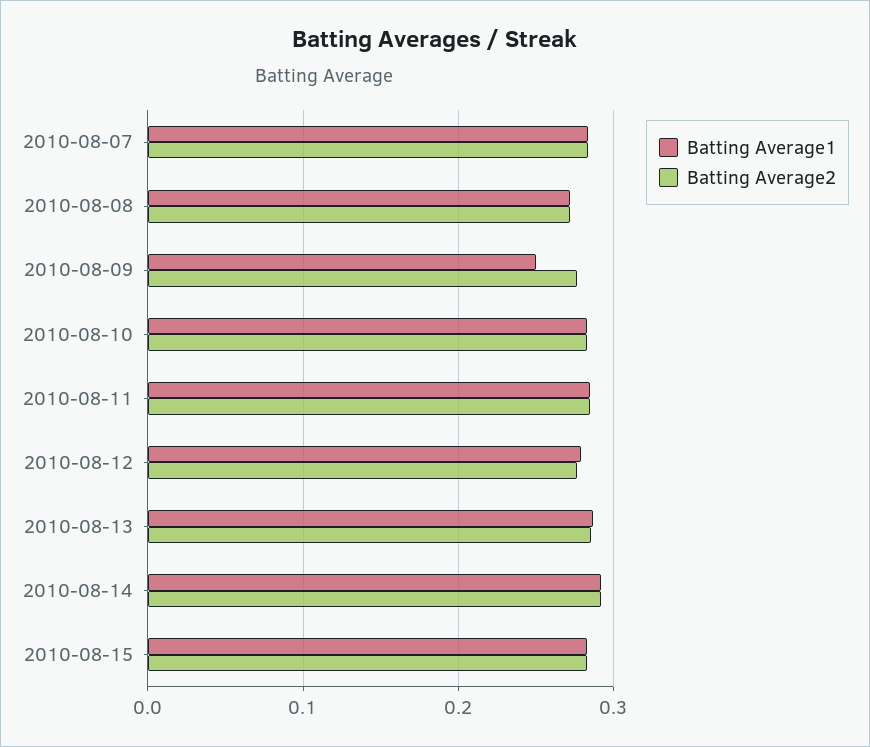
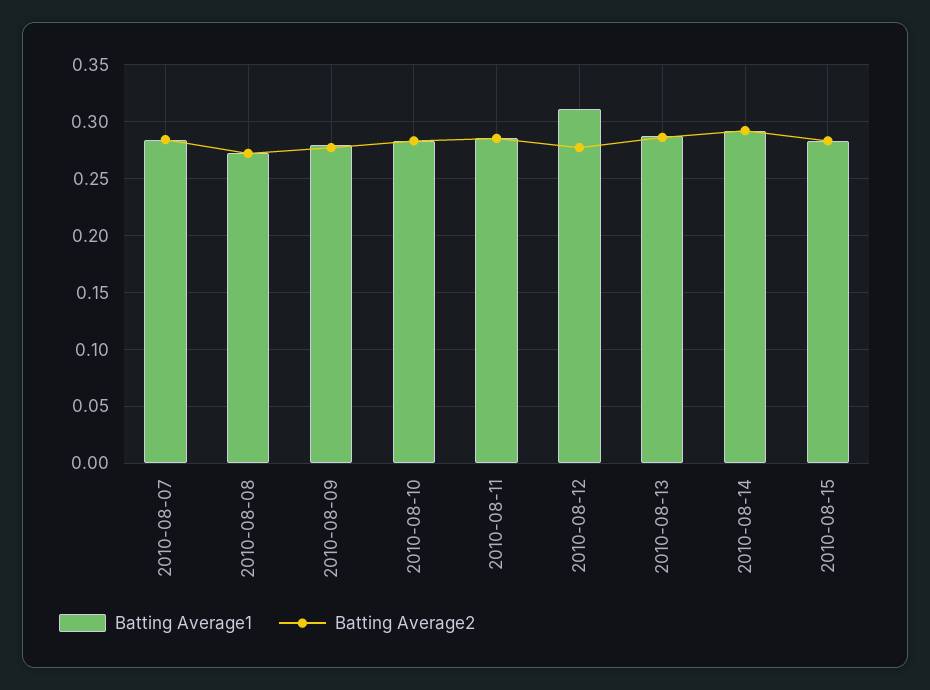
Batting Average1, 2010-08-09: 0.25 -> 0.28
Batting Average1, 2010-08-12: 0.28 -> 0.31

